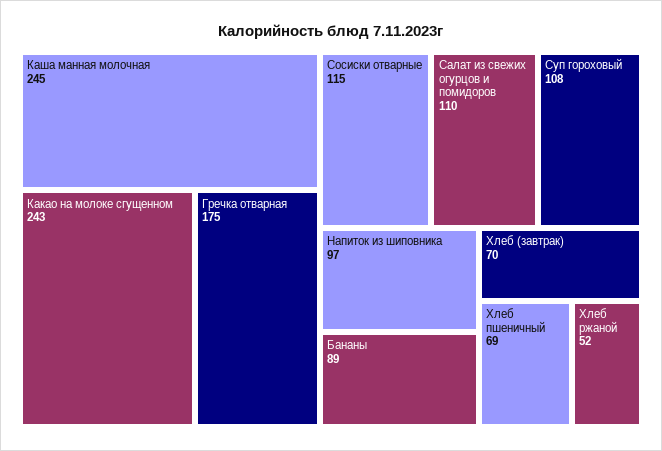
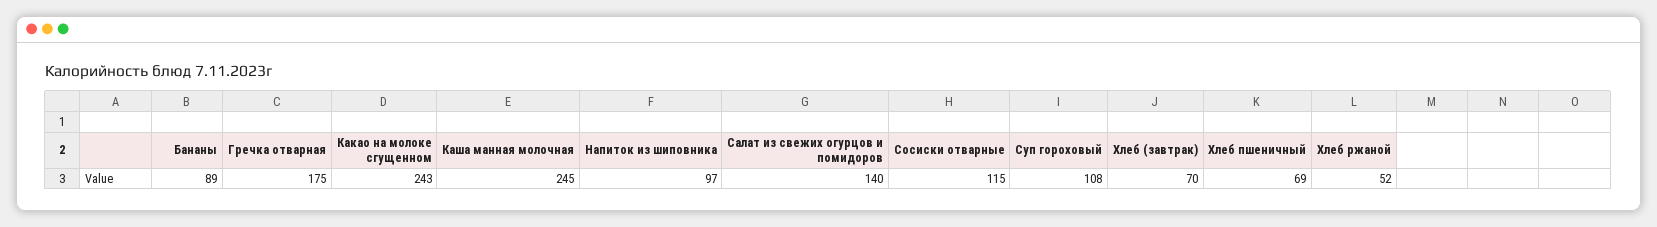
Салат из свежих огурцов и помидоров: 110 -> 140

